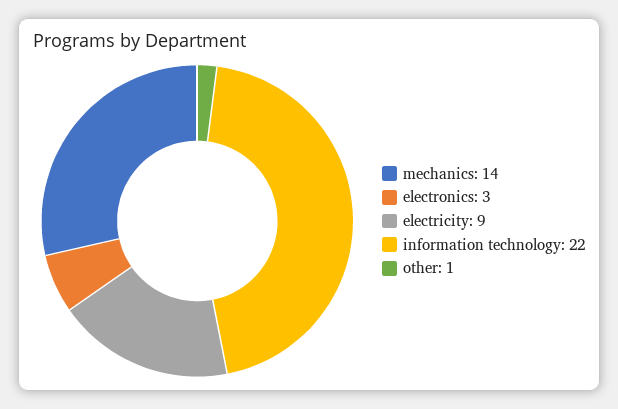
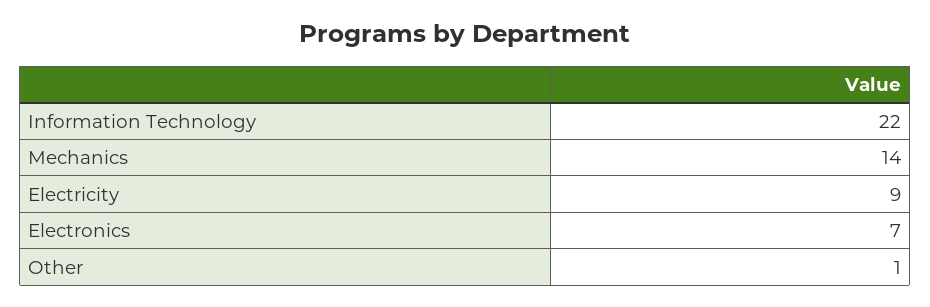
electronics: 3 -> 7

